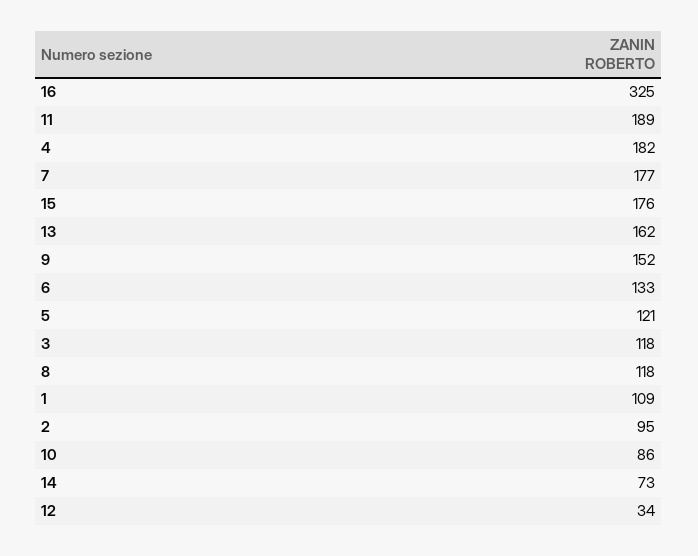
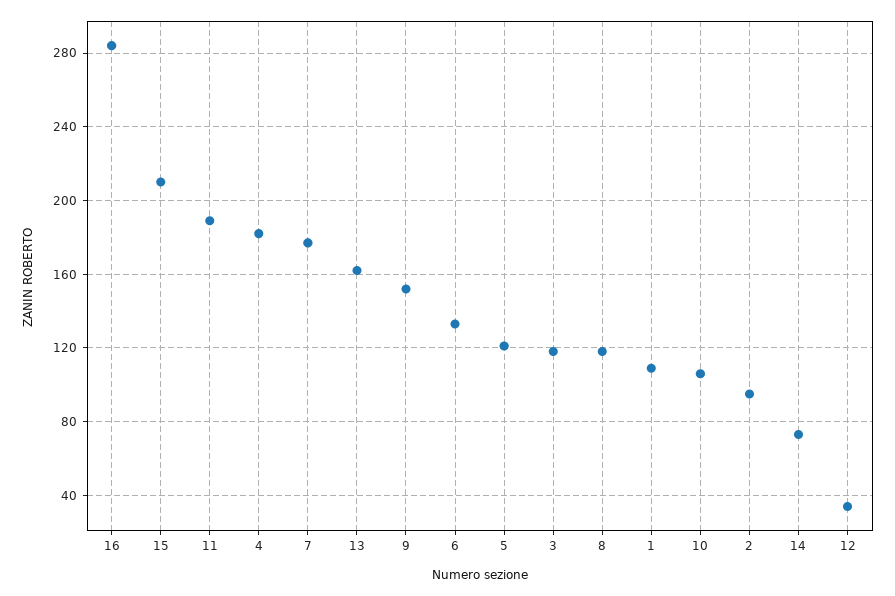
16: 325 -> 285
15: 176 -> 210
10: 86 -> 105

